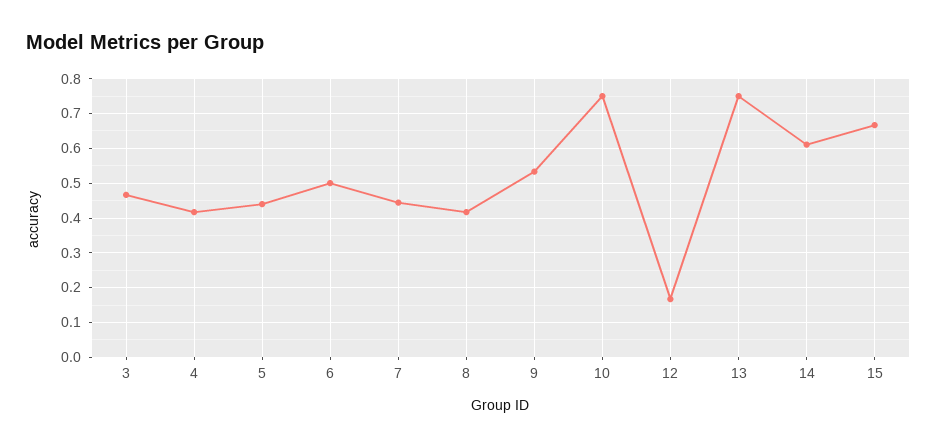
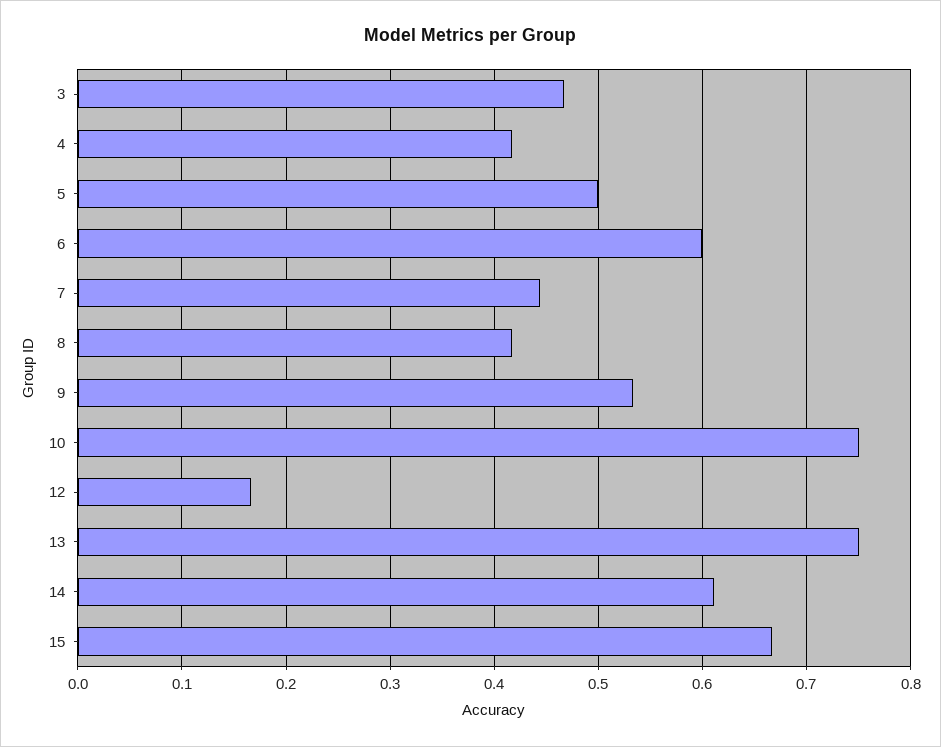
5: 0.44 -> 0.5
6: 0.5 -> 0.6

